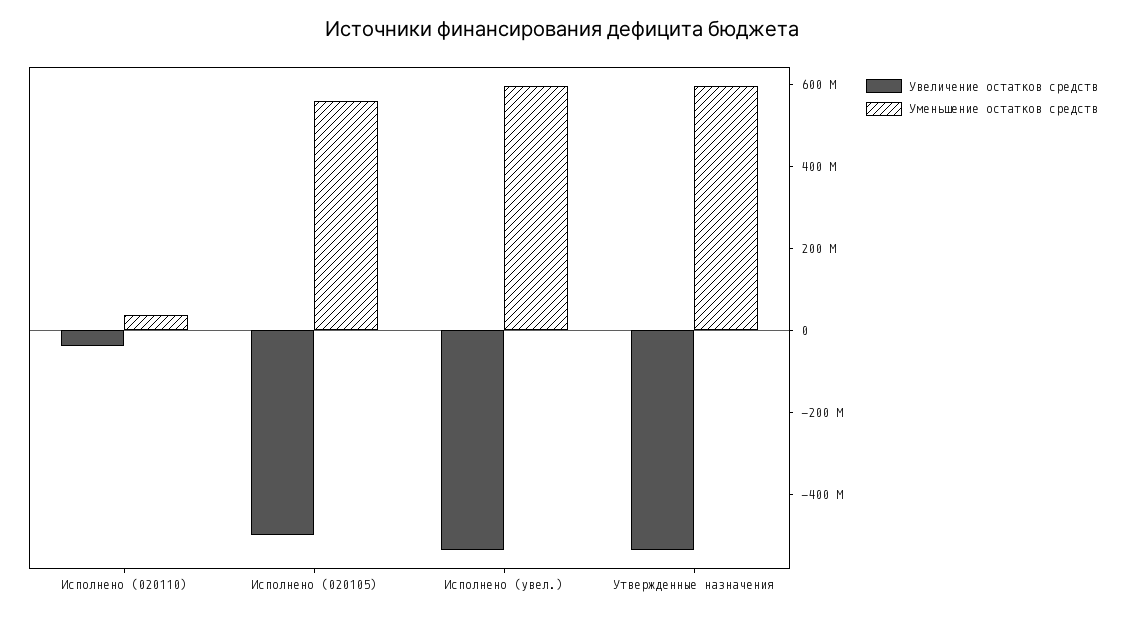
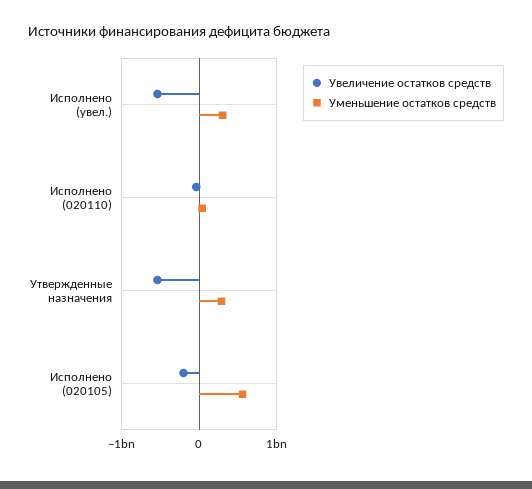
Увеличение остатков средств, Исполнено (020105): -500000000 -> -200000000
Уменьшение остатков средств, Исполнено (увел.): 600000000 -> 300000000
Уменьшение остатков средств, Утвержденные назначения: 600000000 -> 300000000

